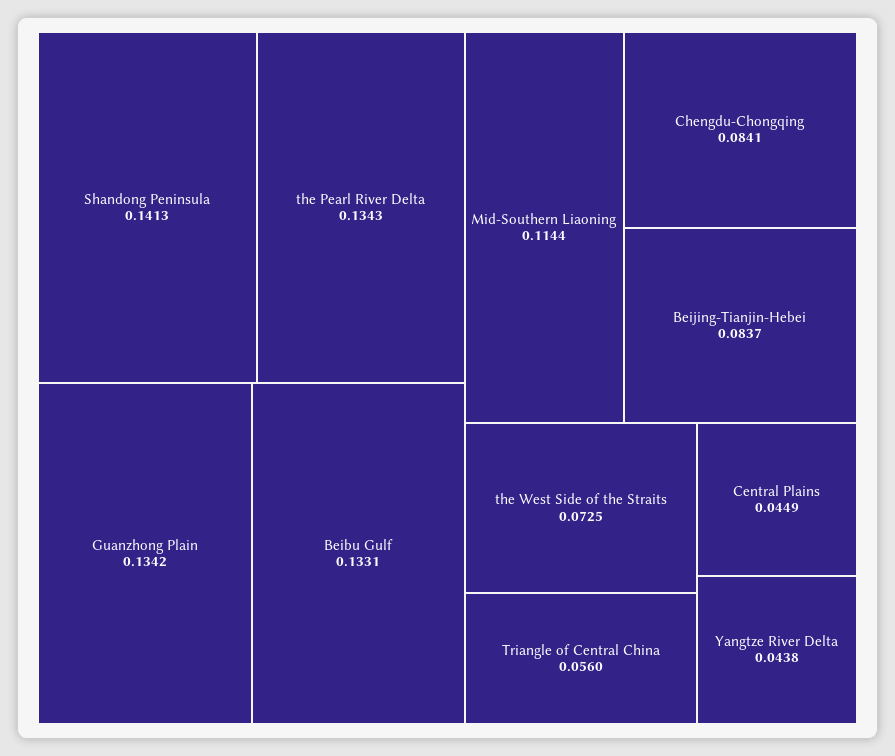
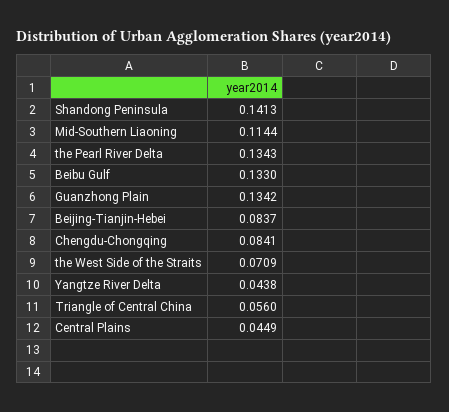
Beibu Gulf: 0.1331 -> 0.133
the West Side of the Straits: 0.0725 -> 0.0709

